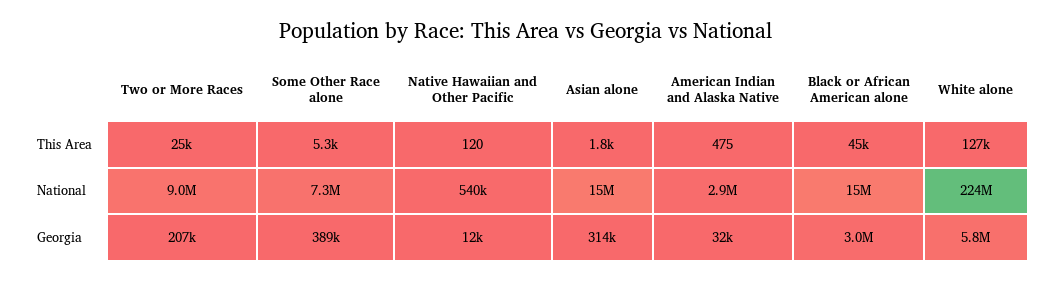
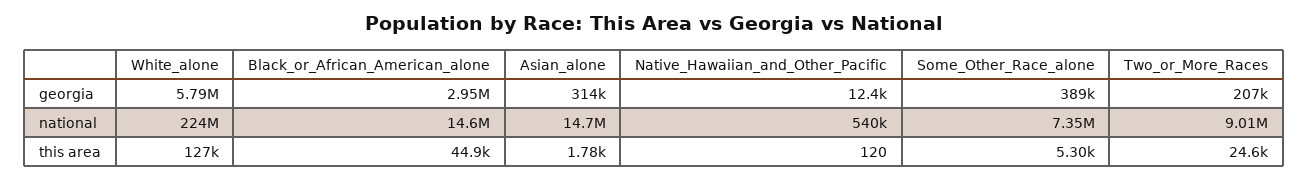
American Indian and Alaska Native, This Area: 475 -> none
American Indian and Alaska Native, National: 2900000 -> none
American Indian and Alaska Native, Georgia: 32000 -> none

